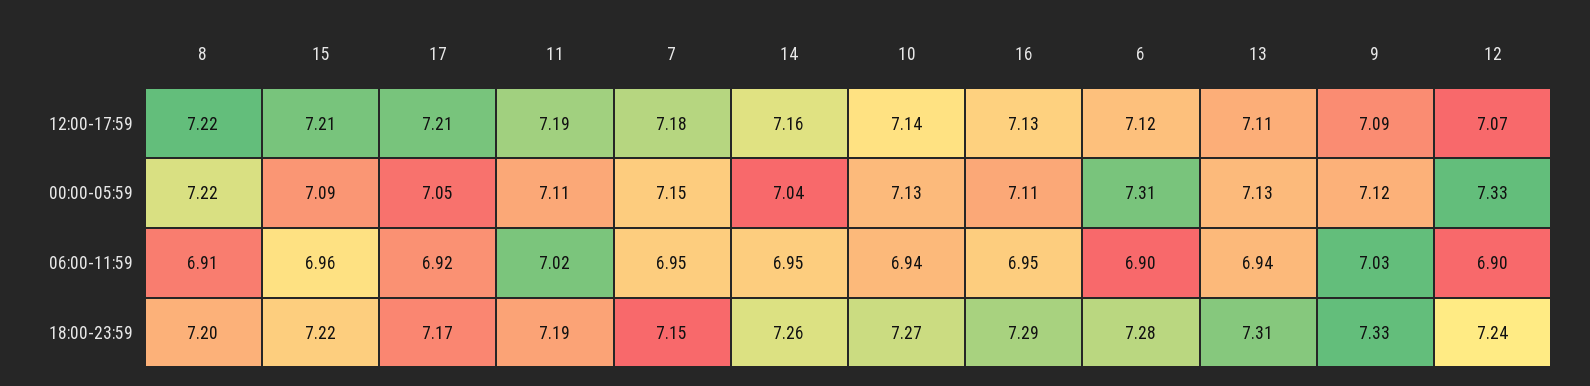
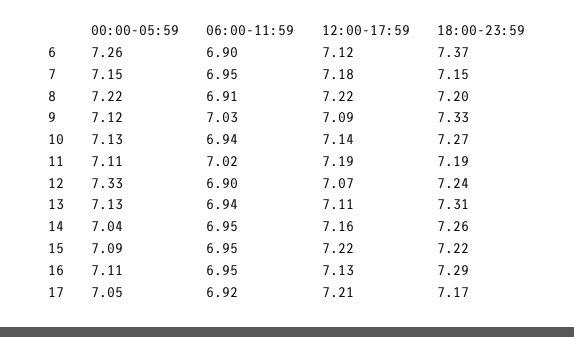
15, 12:00-17:59: 7.21 -> 7.22
6, 00:00-05:59: 7.31 -> 7.26
15, 06:00-11:59: 6.96 -> 6.95
6, 18:00-23:59: 7.28 -> 7.37

